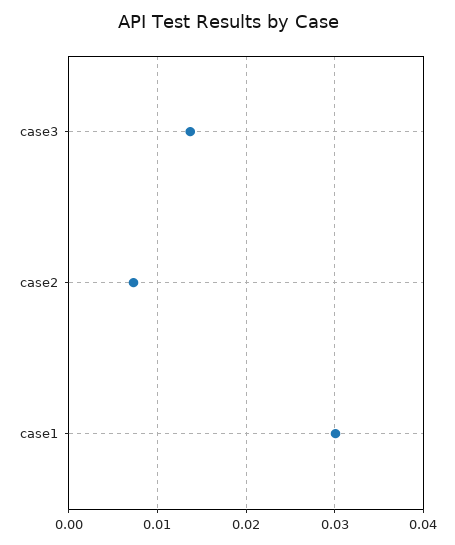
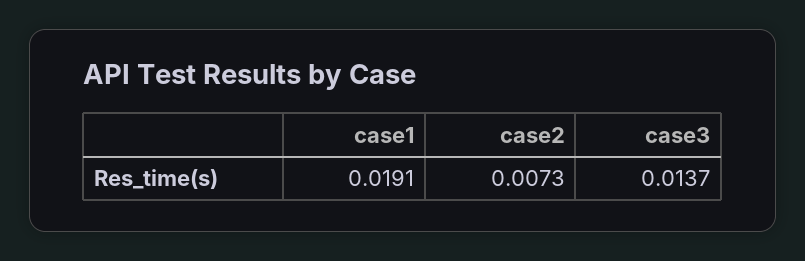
case1: 0.03 -> 0.0191

